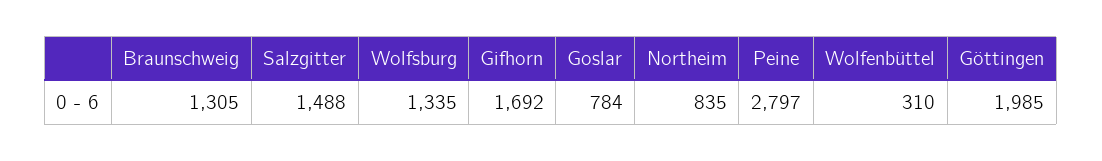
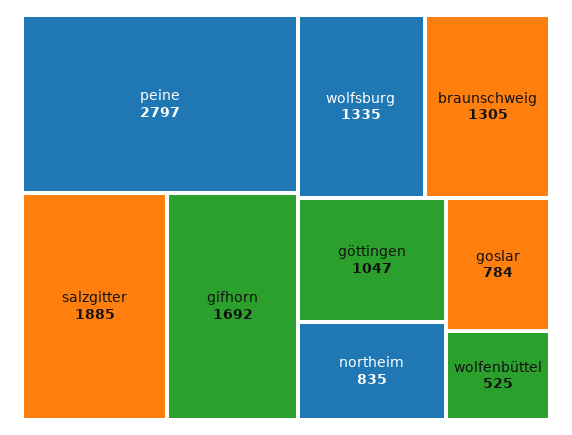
Salzgitter: 1488 -> 1885
Wolfenbüttel: 310 -> 525
Göttingen: 1985 -> 1047

